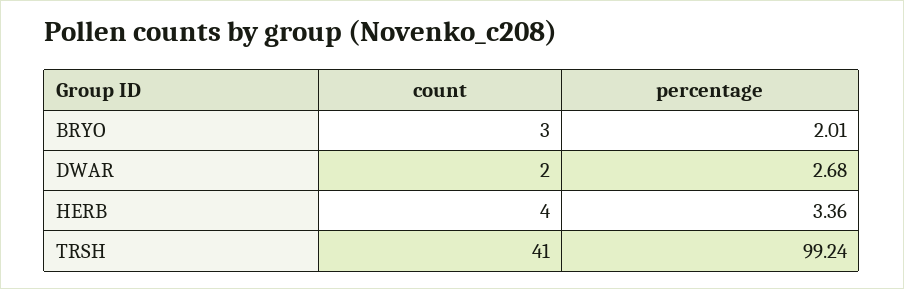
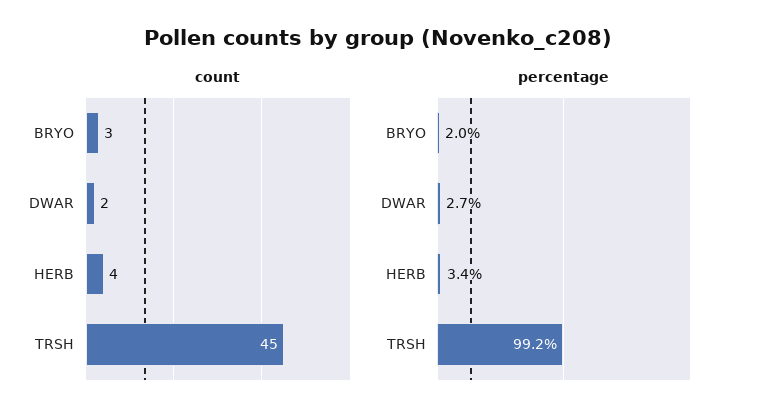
count, TRSH: 41 -> 45

